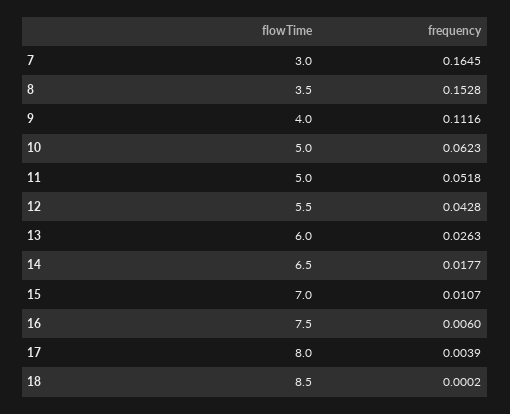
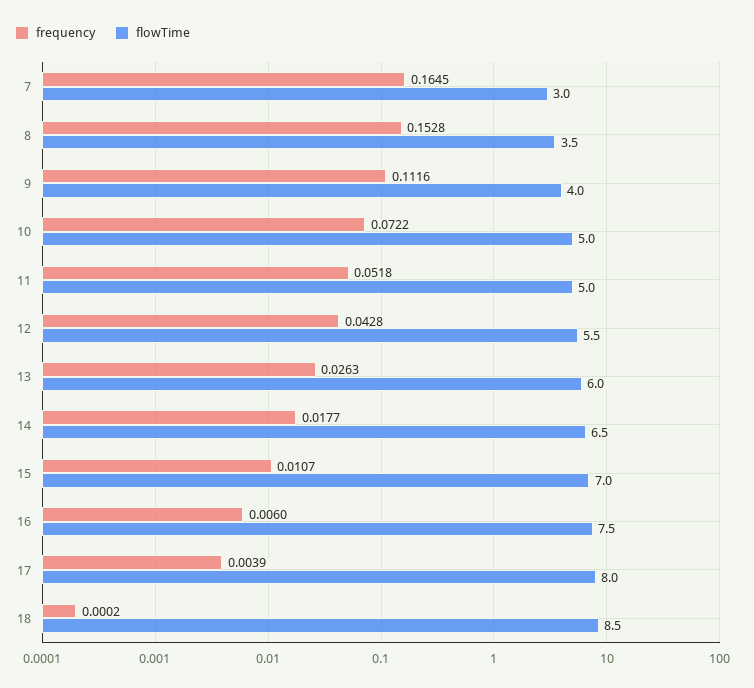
frequency, 10: 0.0623 -> 0.0722

